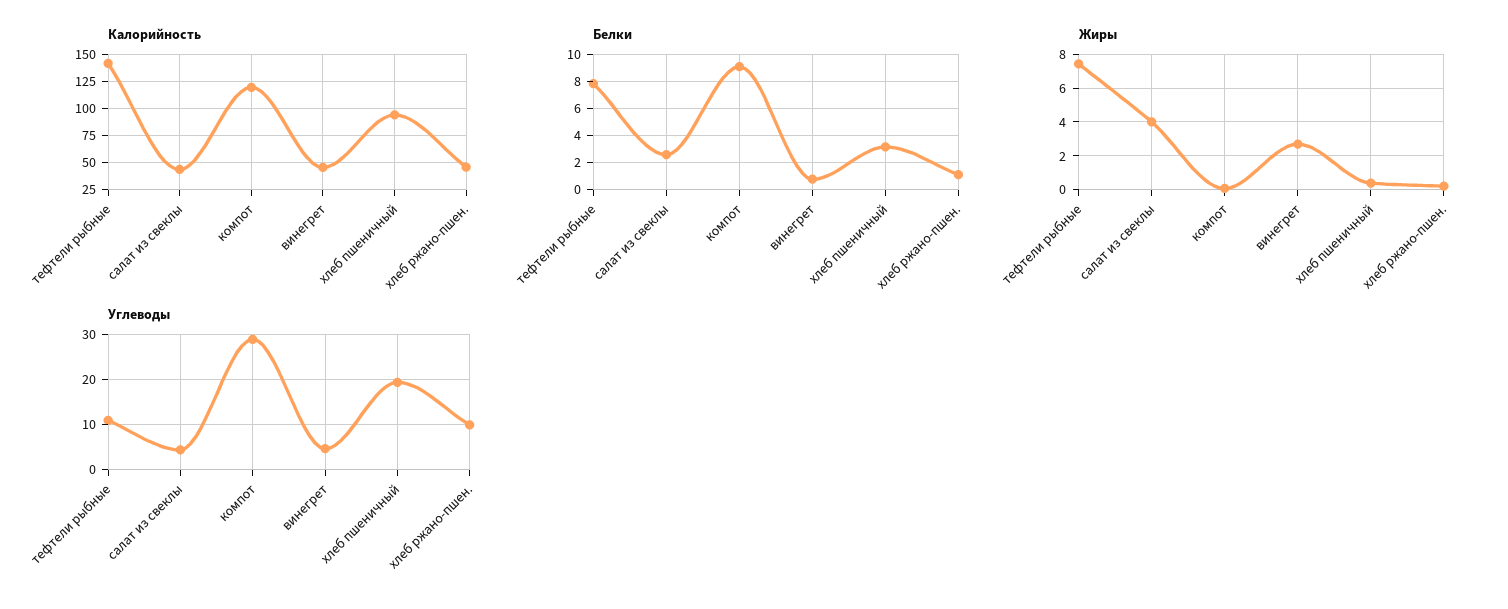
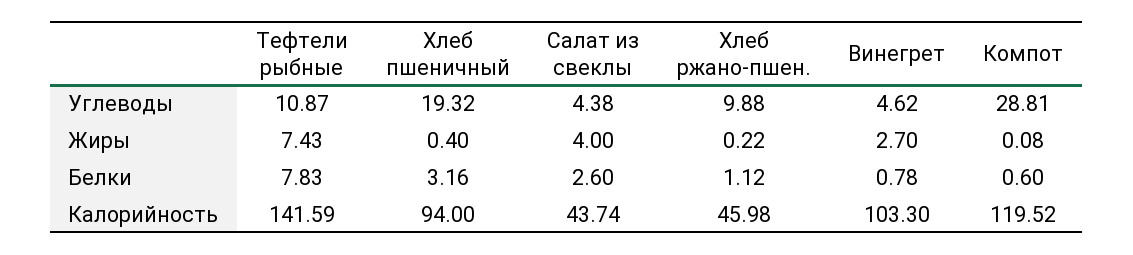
Калорийность, винегрет: 50 -> 103.3
Белки, компот: 9 -> 0.6

